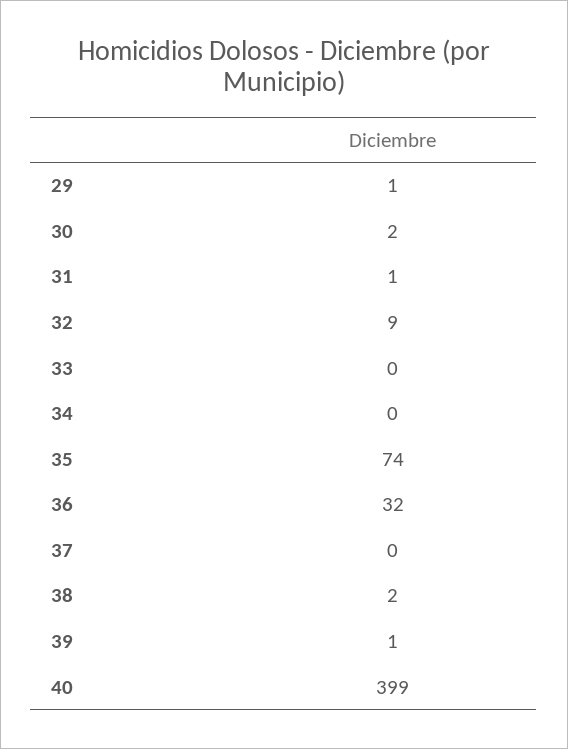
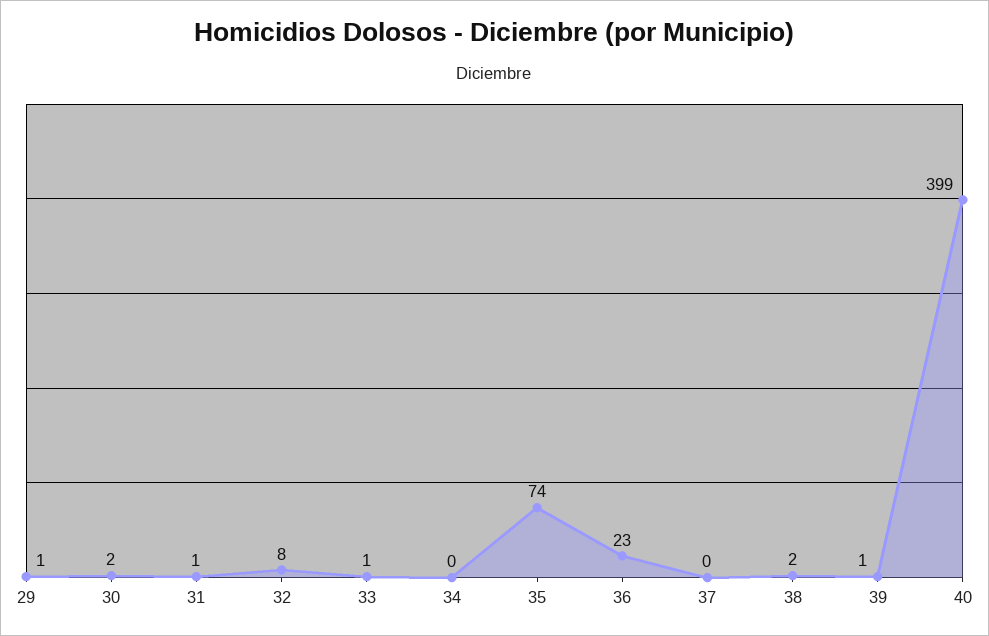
32: 9 -> 8
33: 0 -> 1
36: 32 -> 23

